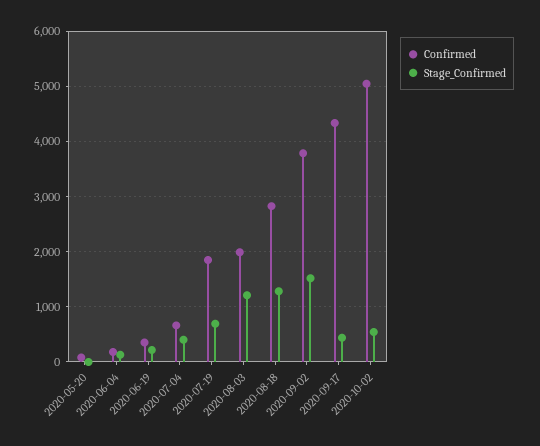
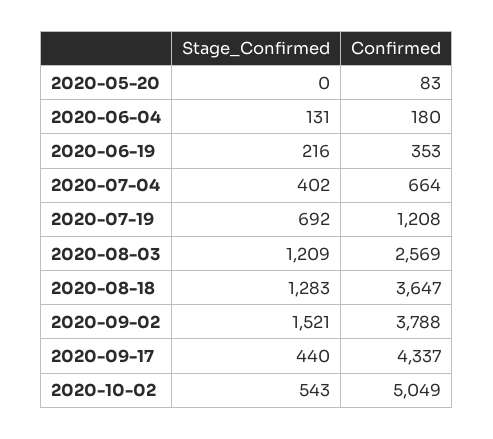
Confirmed, 2020-07-19: 1800 -> 1208
Confirmed, 2020-08-03: 2000 -> 2569
Confirmed, 2020-08-18: 2800 -> 3647

